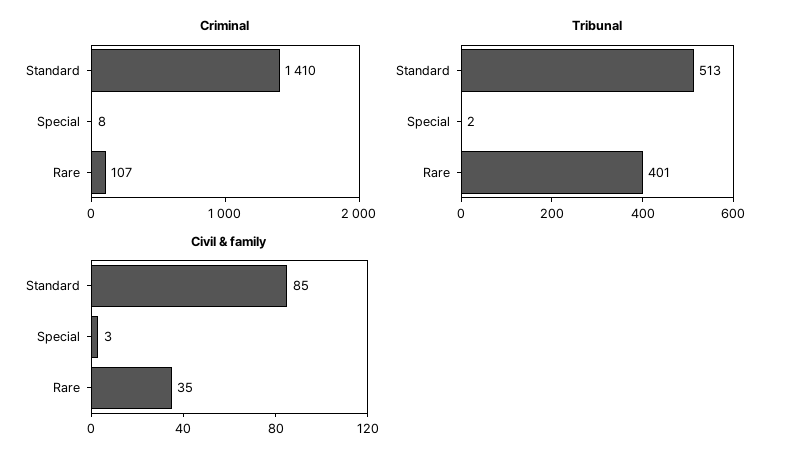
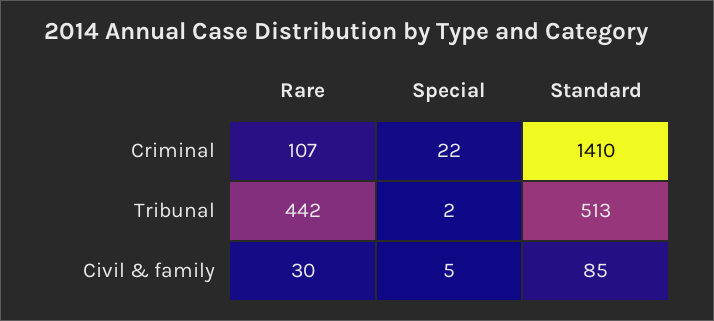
Criminal, Special: 8 -> 22
Tribunal, Rare: 401 -> 442
Civil & family, Special: 3 -> 5
Civil & family, Rare: 35 -> 30

